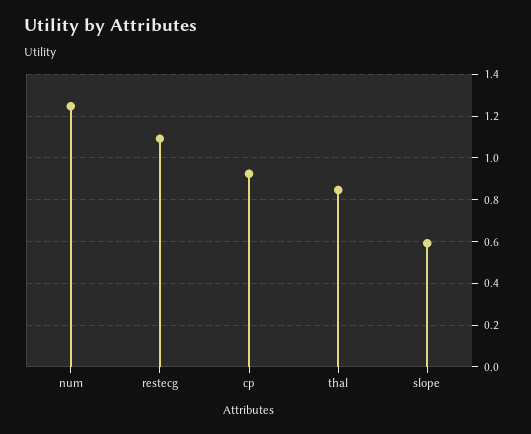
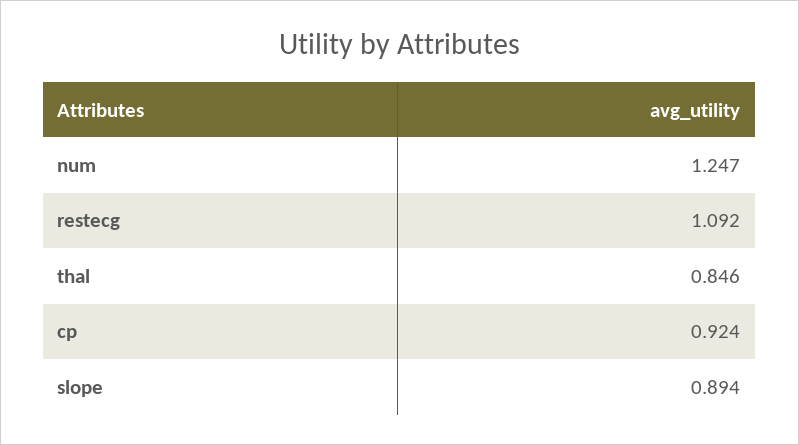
slope: 0.6 -> 0.894

